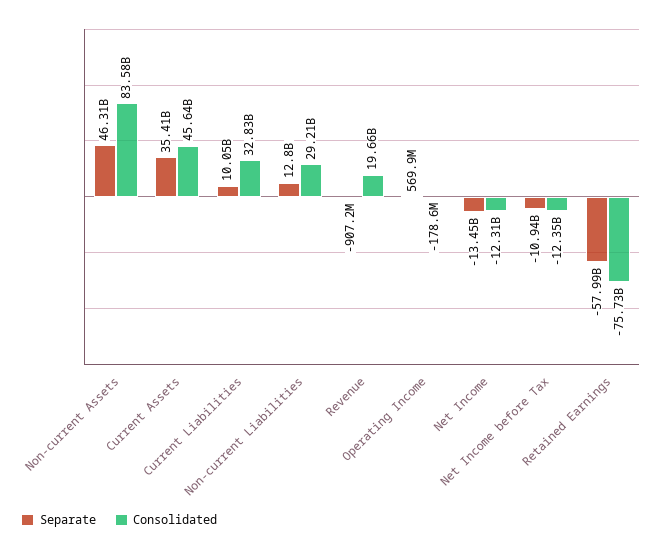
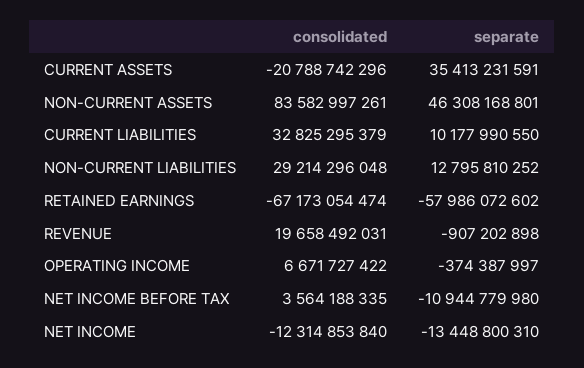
Consolidated, Current Assets: 45640000000 -> -20788742296
Separate, Current Liabilities: 10050000000 -> 10177990550
Separate, Operating Income: 569900000 -> -374387997
Consolidated, Operating Income: -178600000 -> 6671727422
Consolidated, Net Income before Tax: -12350000000 -> 3564188335
Consolidated, Retained Earnings: -75730000000 -> -67173054474

